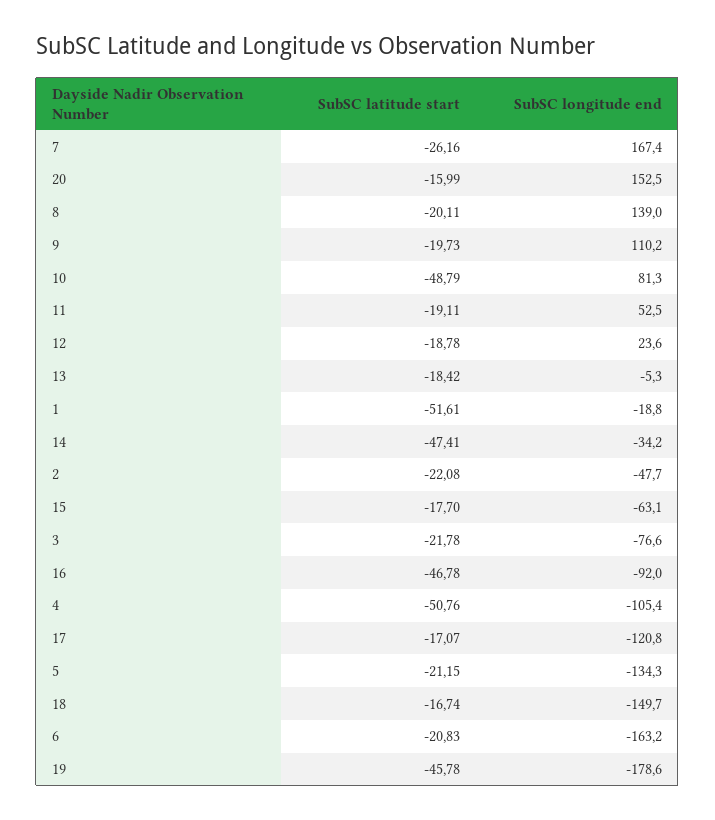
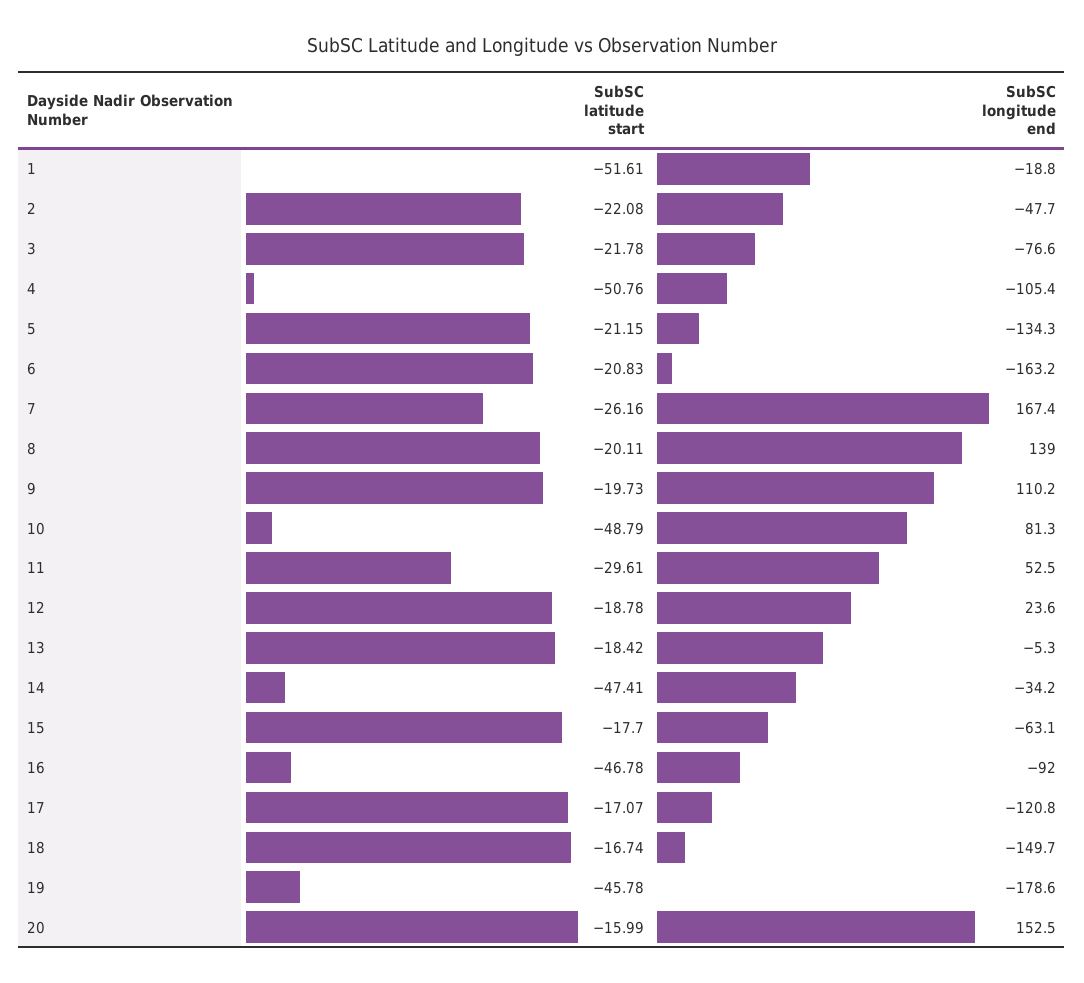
SubSC latitude start, 11: -19.11 -> -29.61

